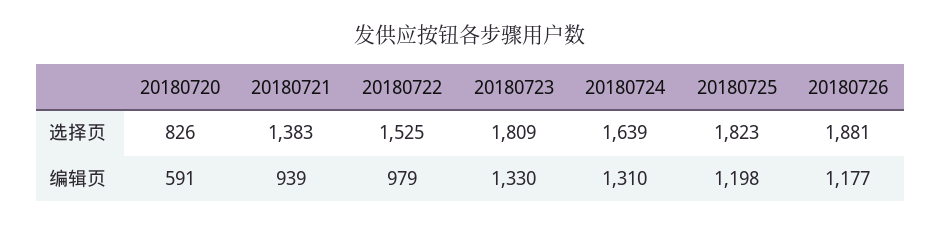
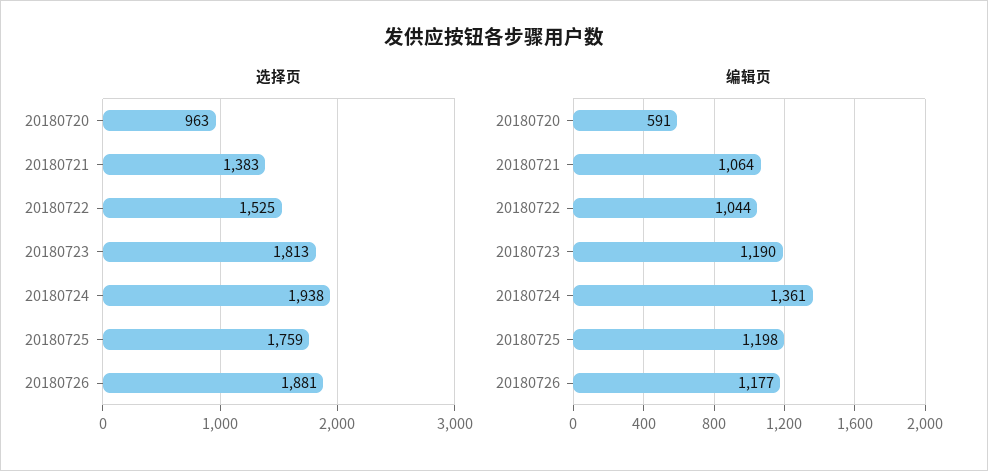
选择页, 20180720: 826 -> 963
选择页, 20180723: 1809 -> 1813
选择页, 20180724: 1639 -> 1938
选择页, 20180725: 1823 -> 1759
编辑页, 20180721: 939 -> 1064
编辑页, 20180722: 979 -> 1044
编辑页, 20180723: 1330 -> 1190
编辑页, 20180724: 1310 -> 1361

